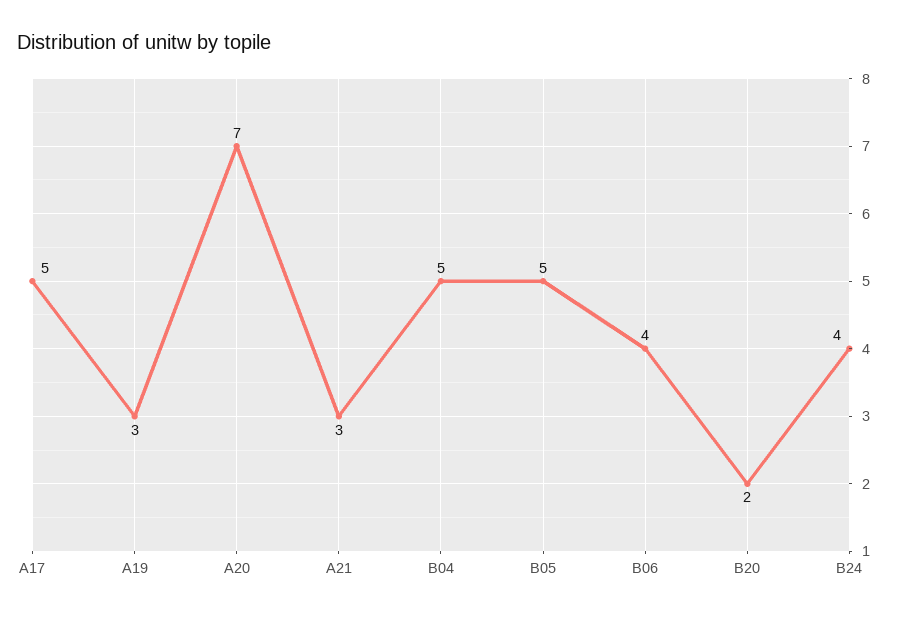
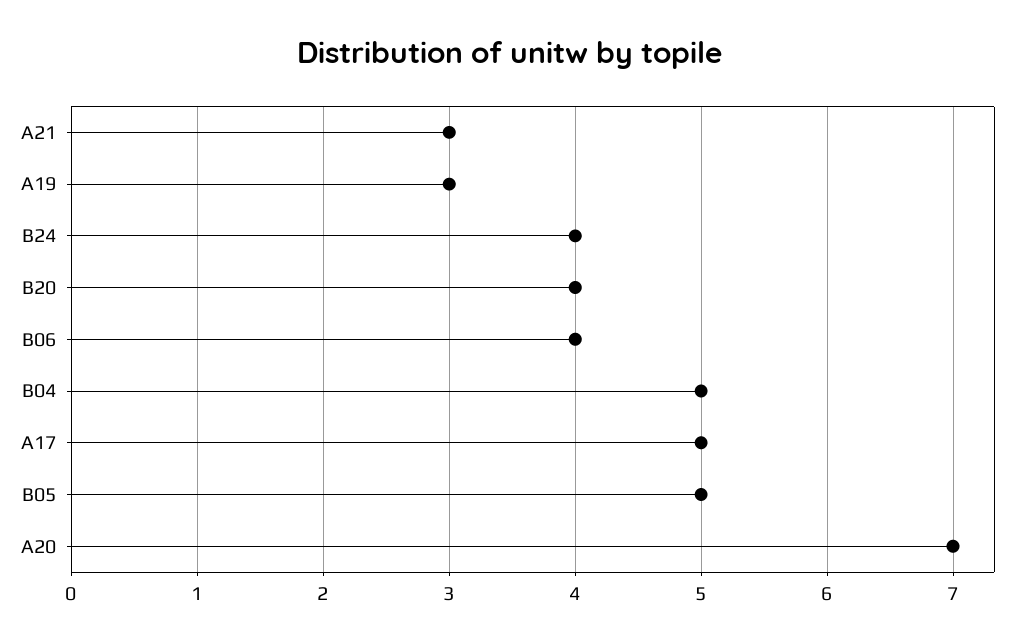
B20: 2 -> 4

